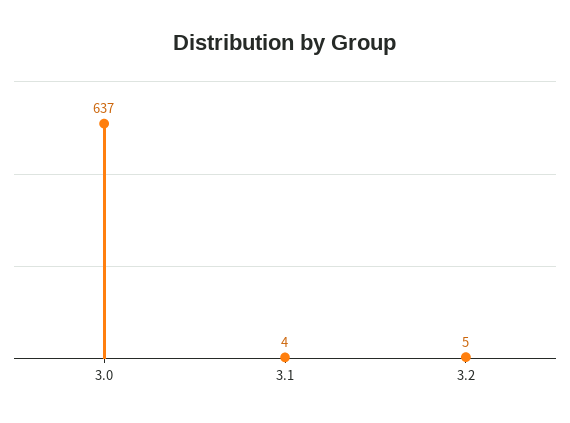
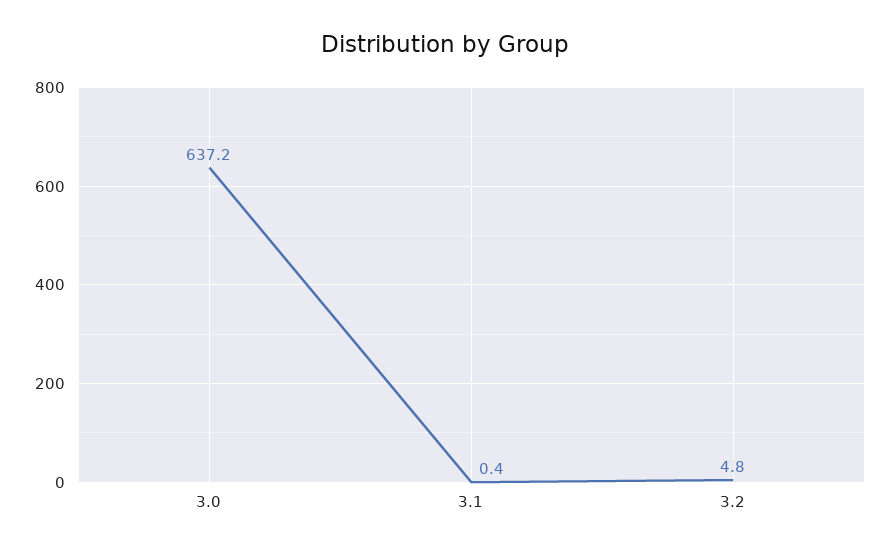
3.1: 4 -> 0.4

